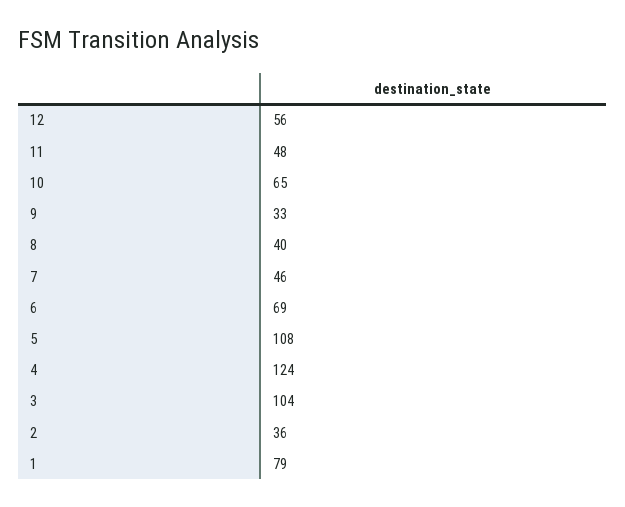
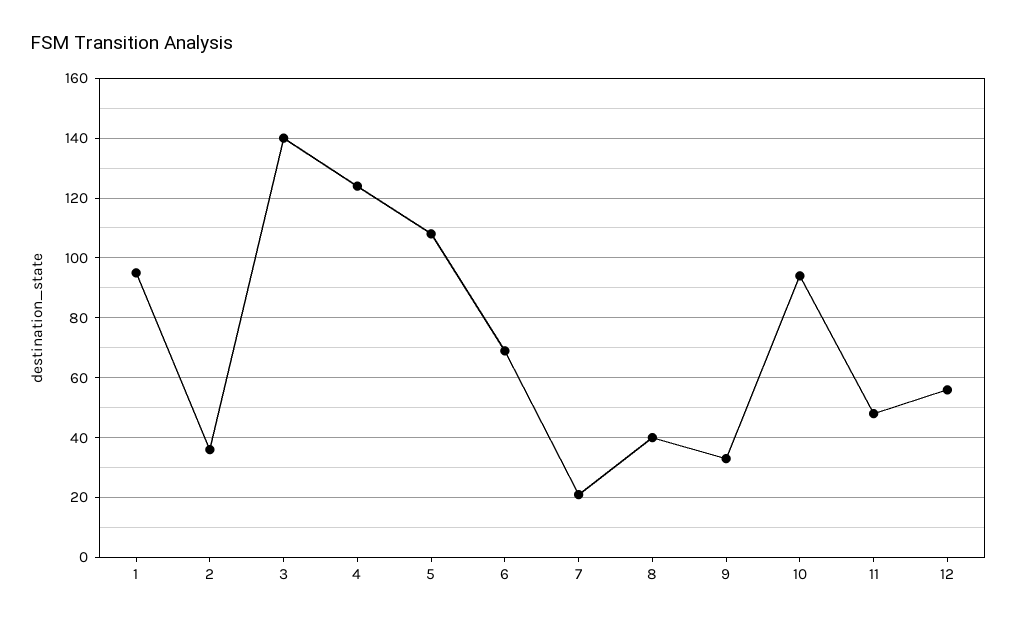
10: 65 -> 95
7: 46 -> 20
3: 104 -> 140
1: 79 -> 95

